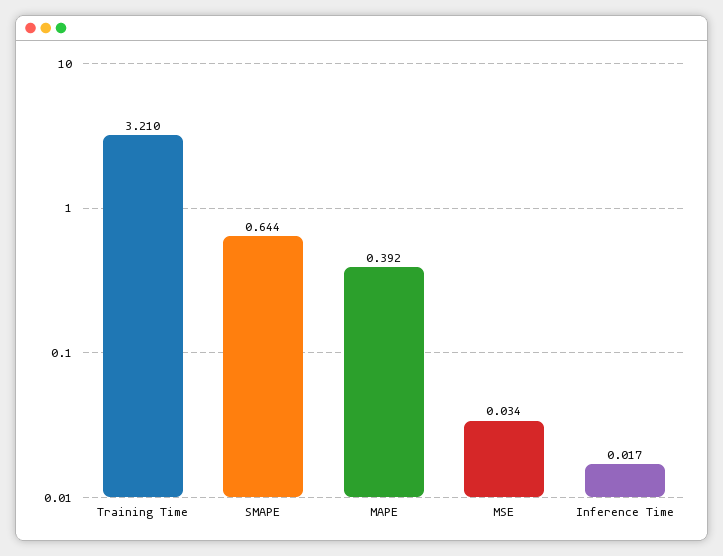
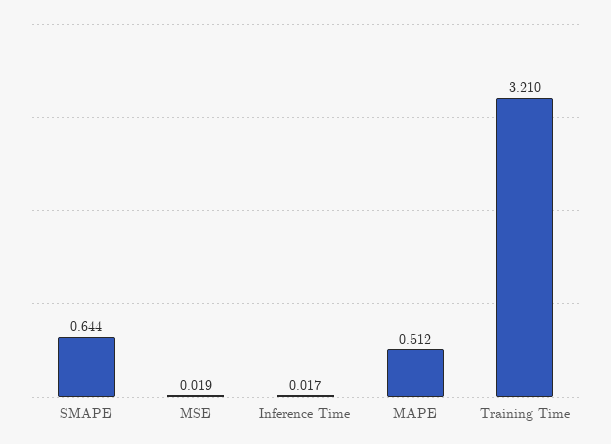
MAPE: 0.392 -> 0.512
MSE: 0.034 -> 0.019

